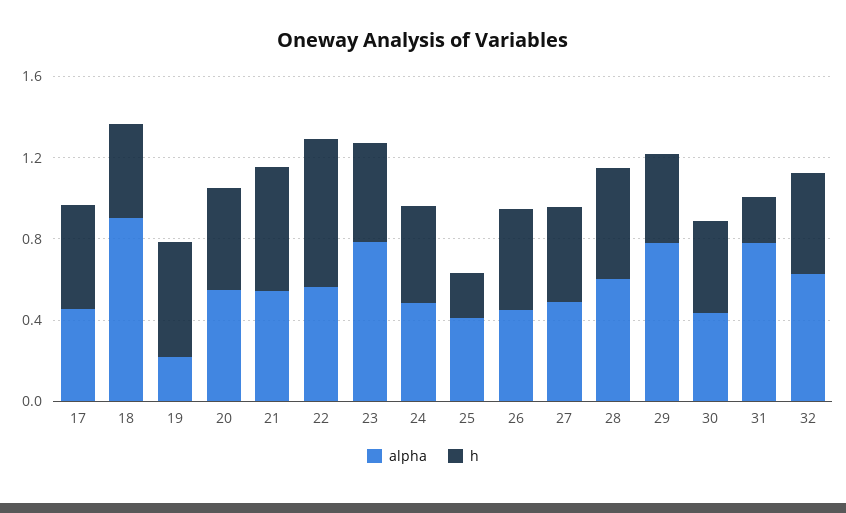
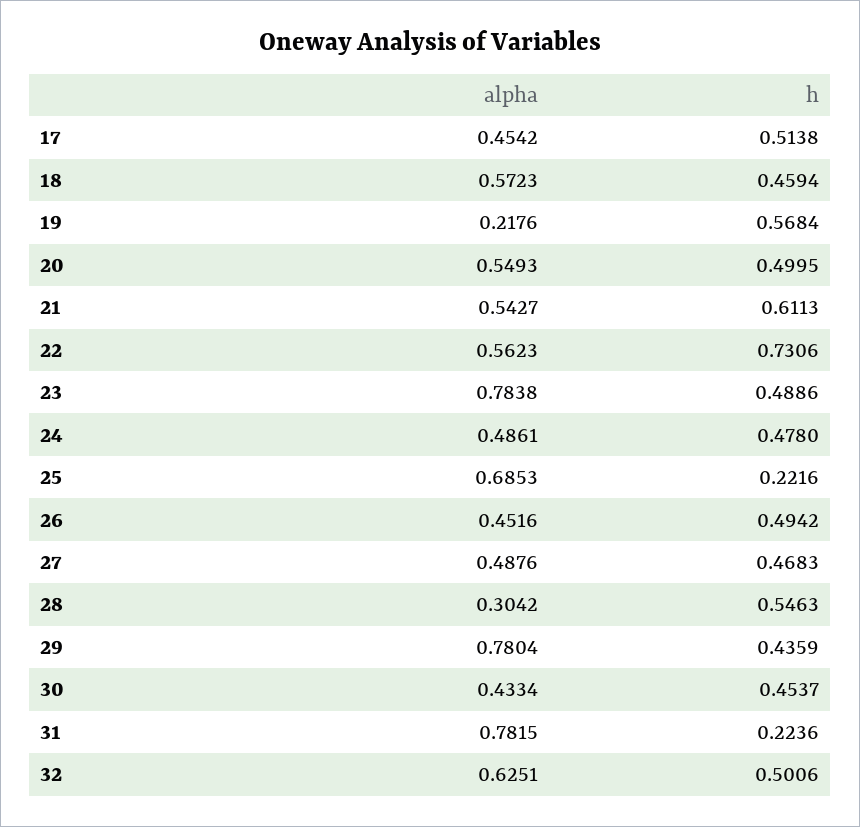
alpha, 18: 0.9 -> 0.5723
alpha, 25: 0.4 -> 0.6853
alpha, 28: 0.6 -> 0.3042

